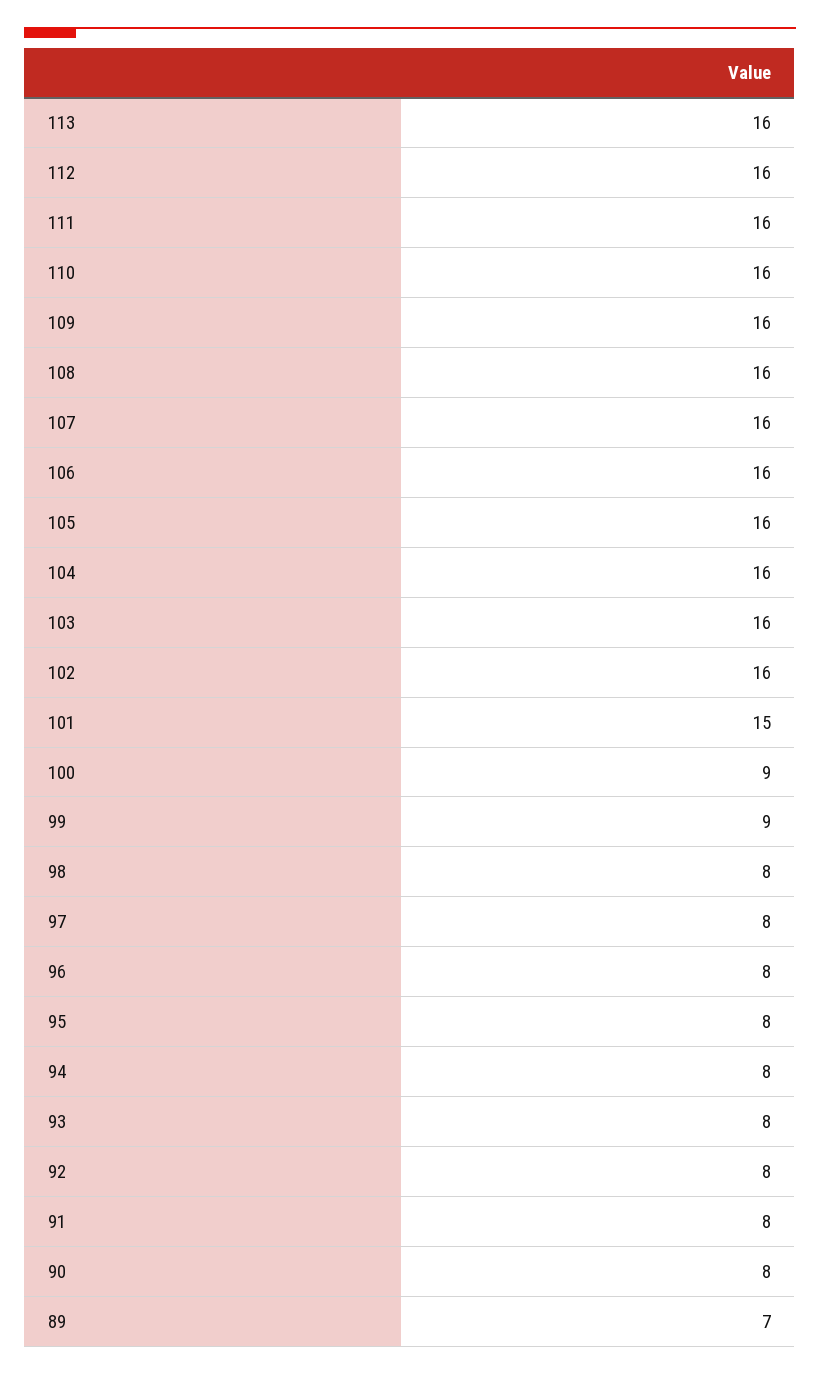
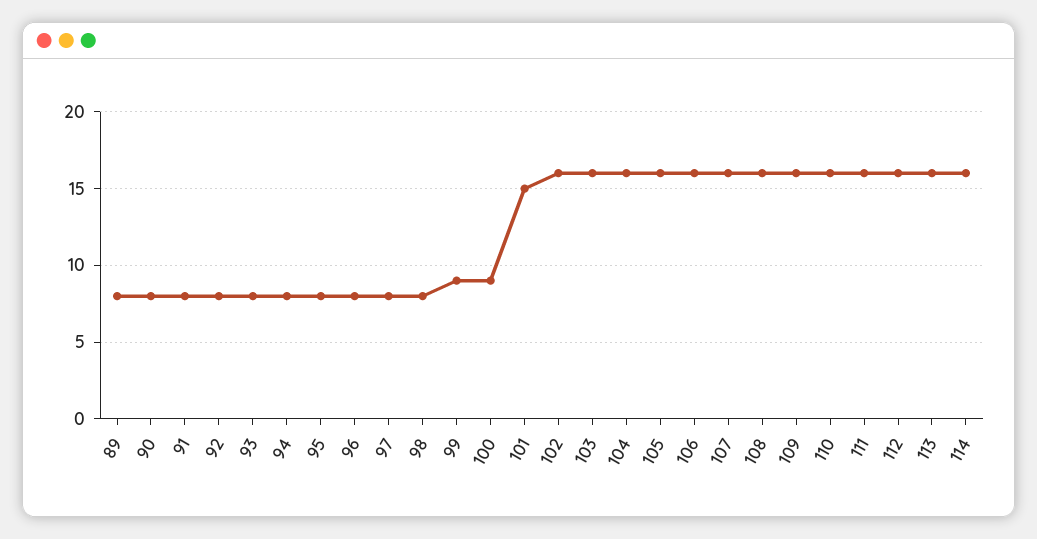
89: 7 -> 8
114: none -> 16

